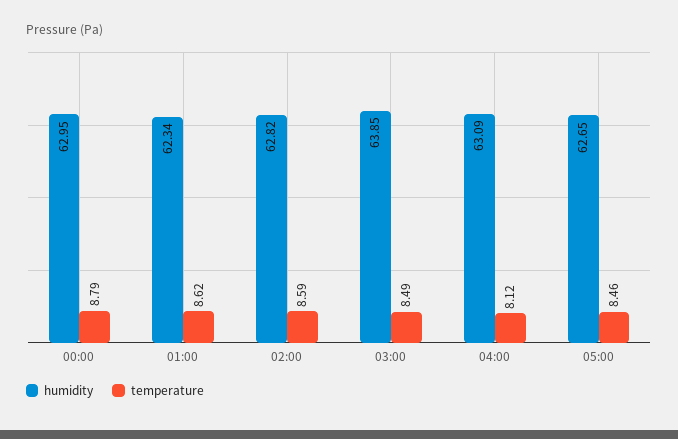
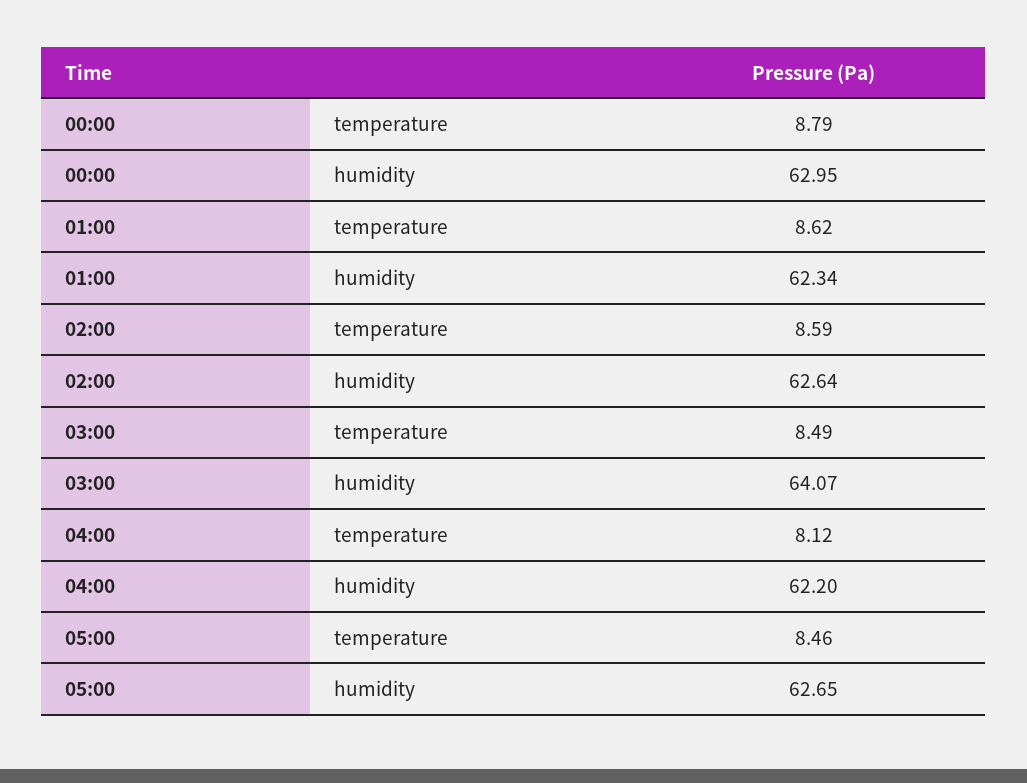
humidity, 02:00: 62.82 -> 62.64
humidity, 03:00: 63.85 -> 64.07
humidity, 04:00: 63.09 -> 62.2

